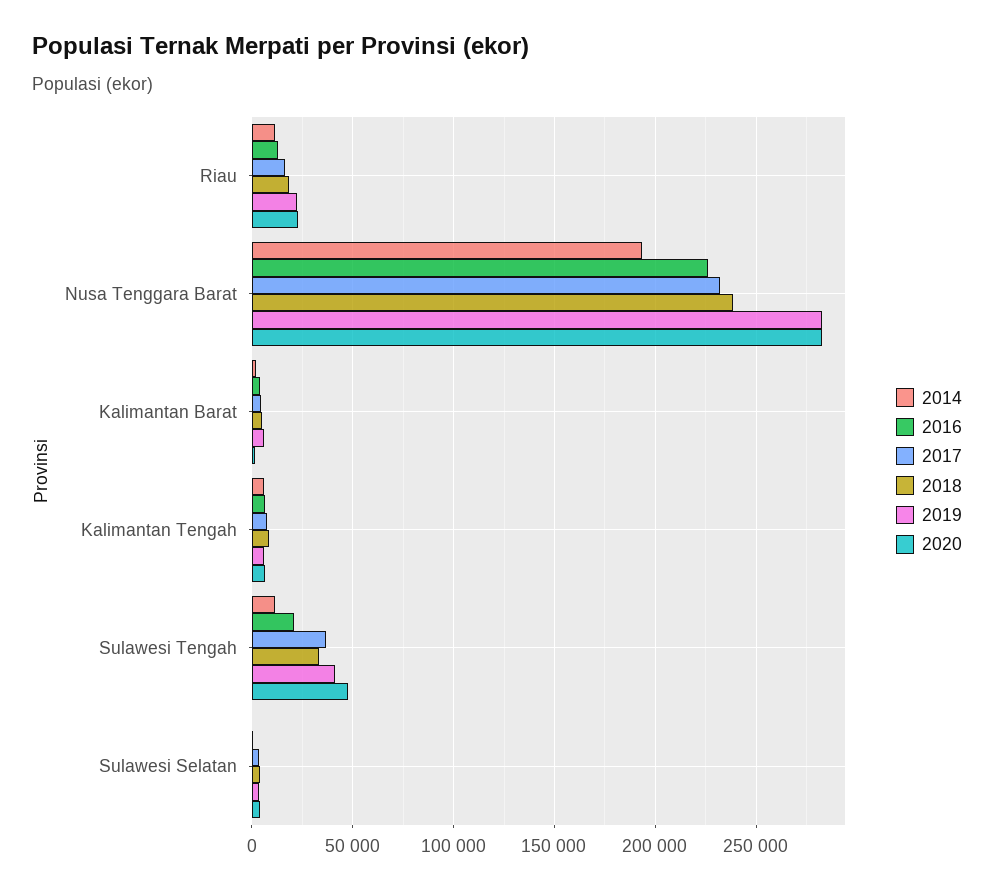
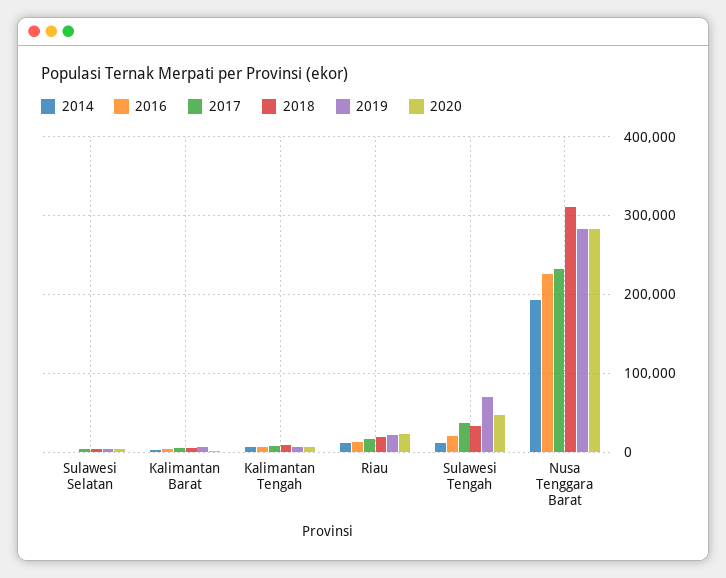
2018, Nusa Tenggara Barat: 240000 -> 310000
2019, Sulawesi Tengah: 40000 -> 70000

